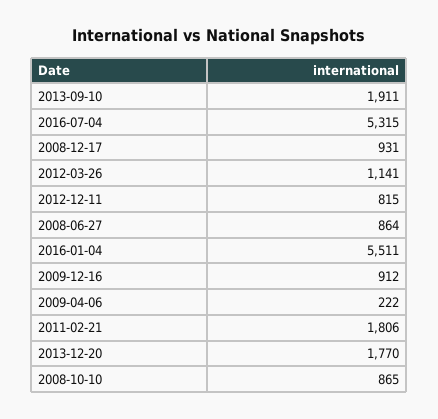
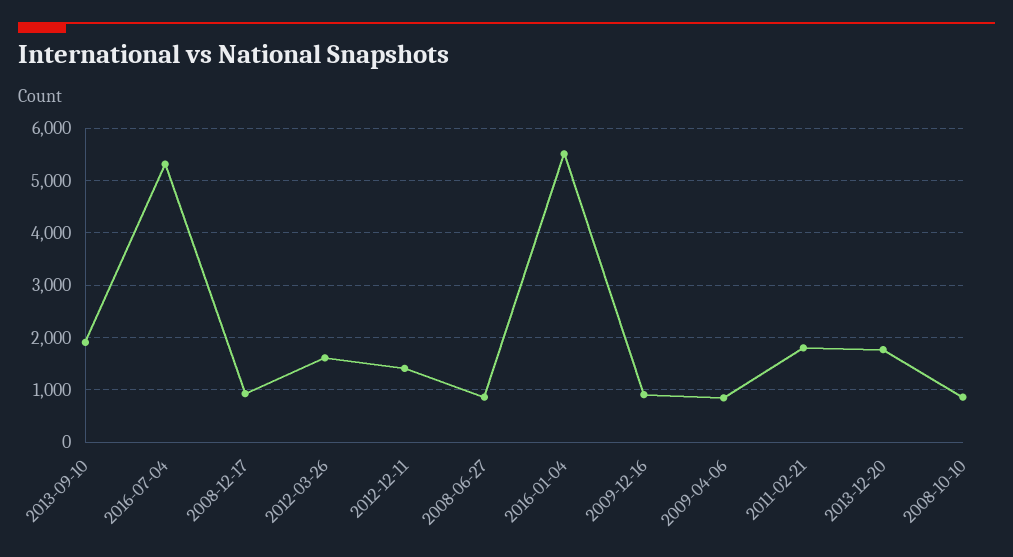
2012-03-26: 1141 -> 1600
2012-12-11: 815 -> 1400
2009-04-06: 222 -> 800

